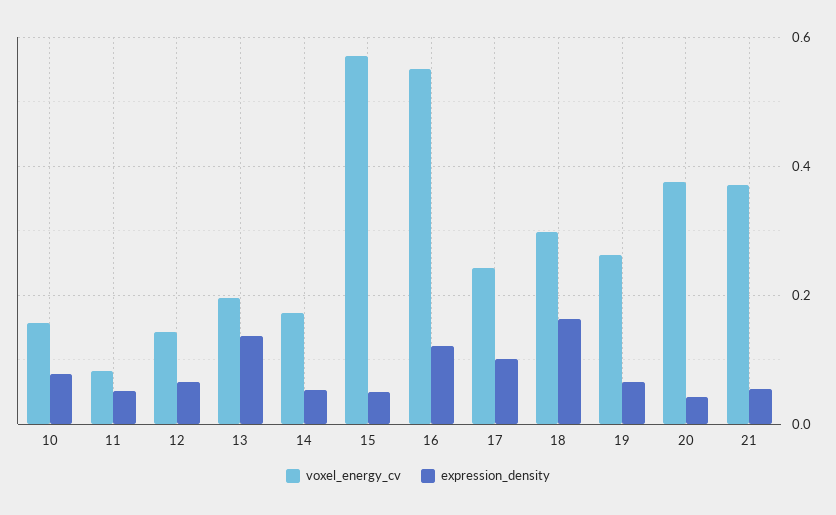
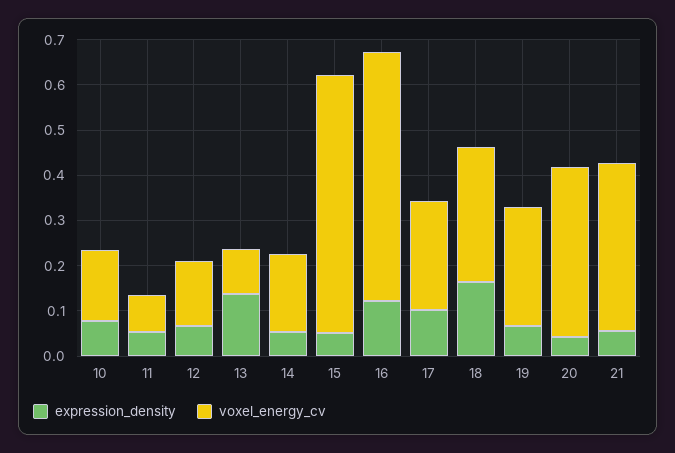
voxel_energy_cv, 13: 0.2 -> 0.1

